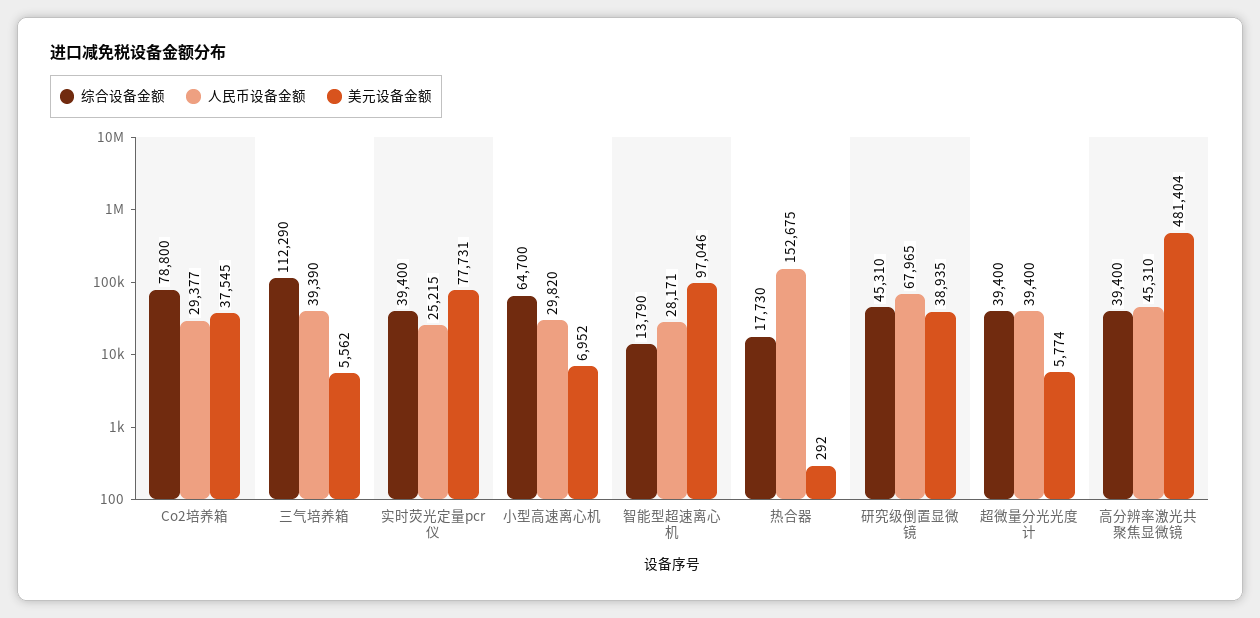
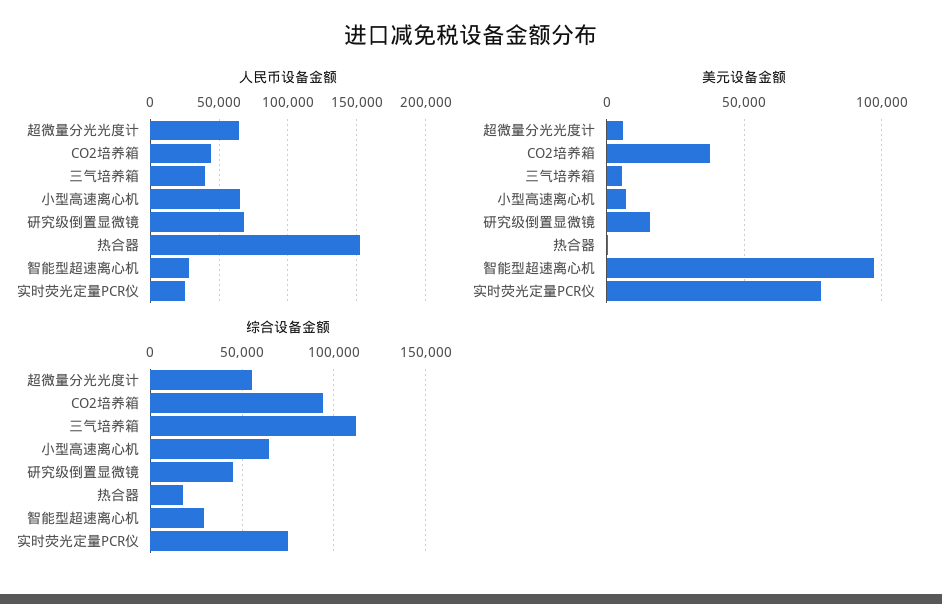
综合设备金额, Co2培养箱: 78800 -> 95000
人民币设备金额, Co2培养箱: 29377 -> 45000
综合设备金额, 实时荧光定量pcr仪: 39400 -> 75000
人民币设备金额, 小型高速离心机: 29820 -> 65000
综合设备金额, 智能型超速离心机: 13790 -> 30000
美元设备金额, 研究级倒置显微镜: 38935 -> 15000
综合设备金额, 超微量分光光度计: 39400 -> 55000
人民币设备金额, 超微量分光光度计: 39400 -> 65000
综合设备金额, 高分辨率激光共聚焦显微镜: 39400 -> none
人民币设备金额, 高分辨率激光共聚焦显微镜: 45310 -> none
美元设备金额, 高分辨率激光共聚焦显微镜: 481404 -> none

